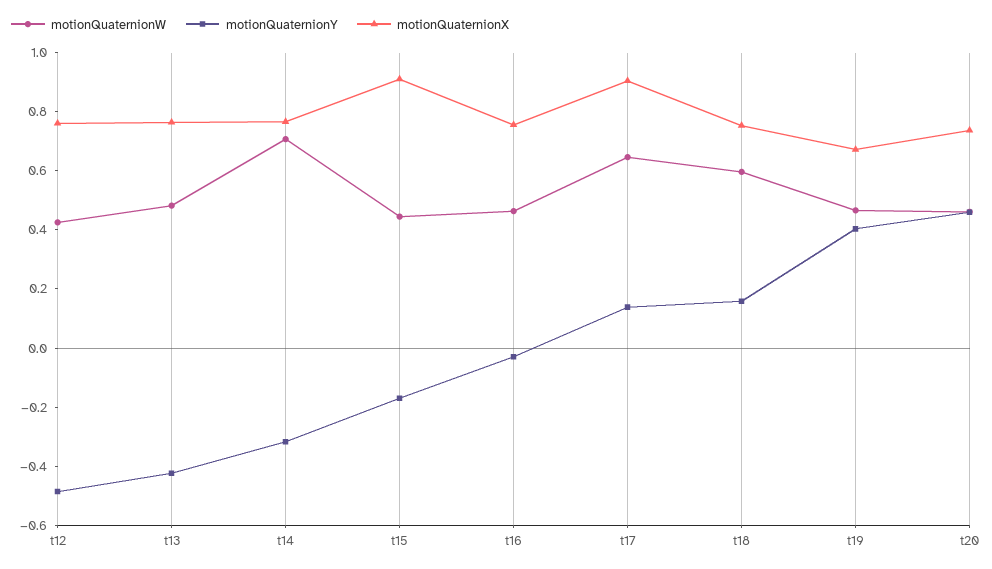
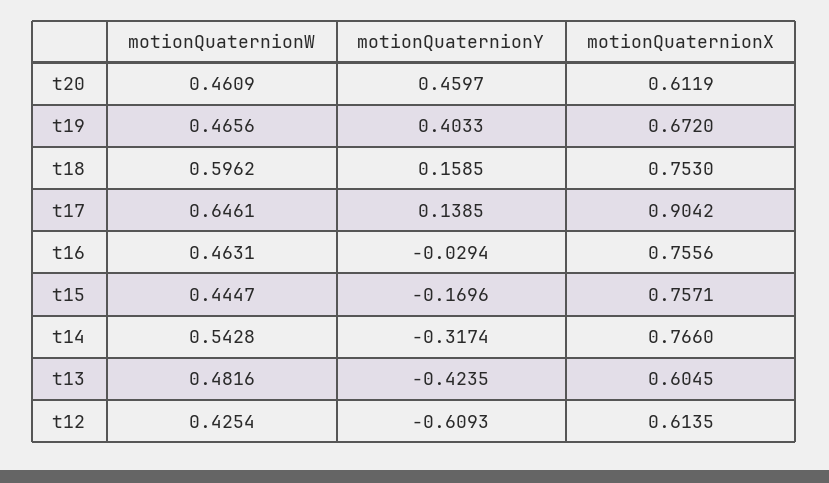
motionQuaternionY, t12: -0.5 -> -0.6093
motionQuaternionX, t12: 0.75 -> 0.6135
motionQuaternionX, t13: 0.75 -> 0.6045
motionQuaternionW, t14: 0.7 -> 0.5428
motionQuaternionX, t15: 0.9 -> 0.7571
motionQuaternionX, t20: 0.75 -> 0.6119

